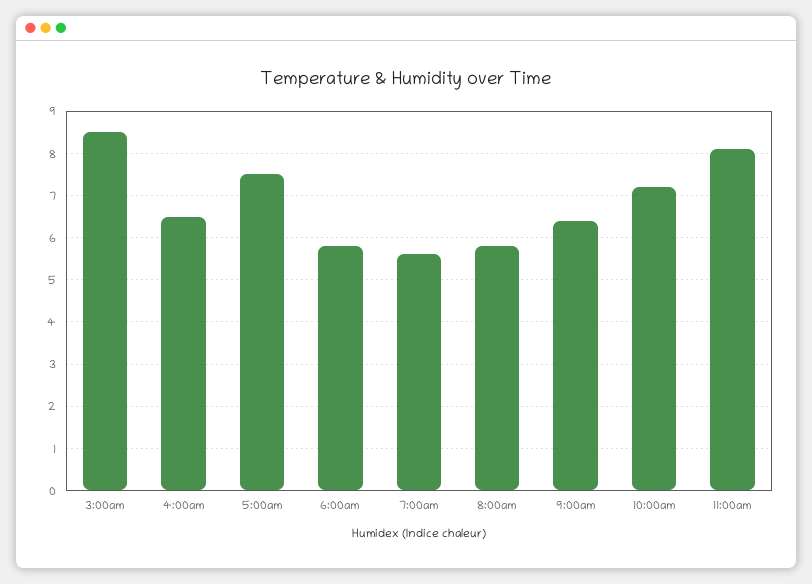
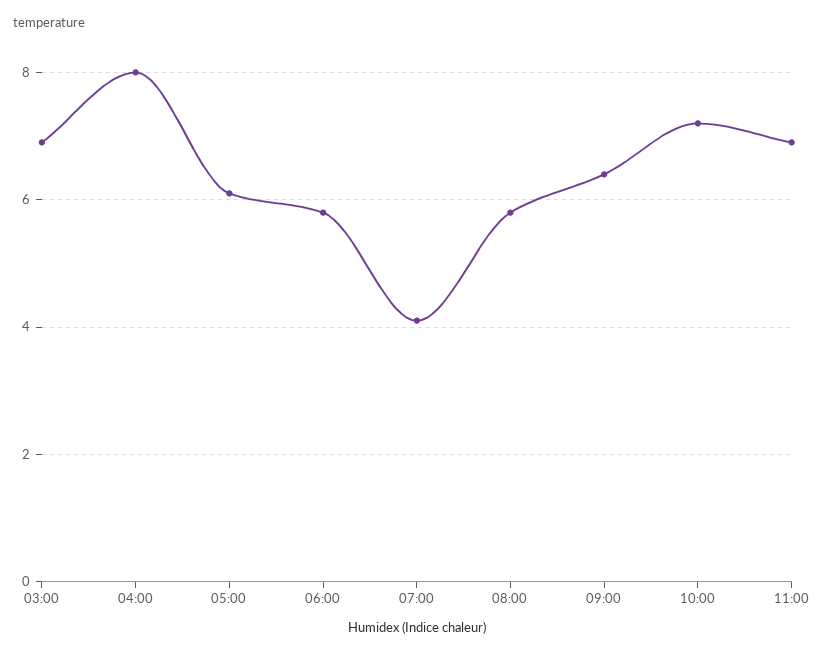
3:00am: 8.5 -> 7
4:00am: 6.5 -> 8
5:00am: 7.5 -> 6
7:00am: 5.5 -> 4
11:00am: 8 -> 7

